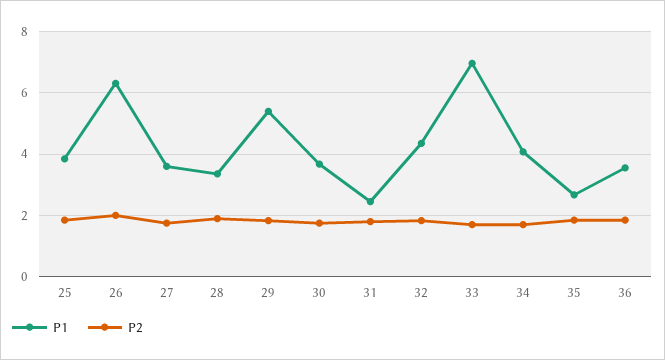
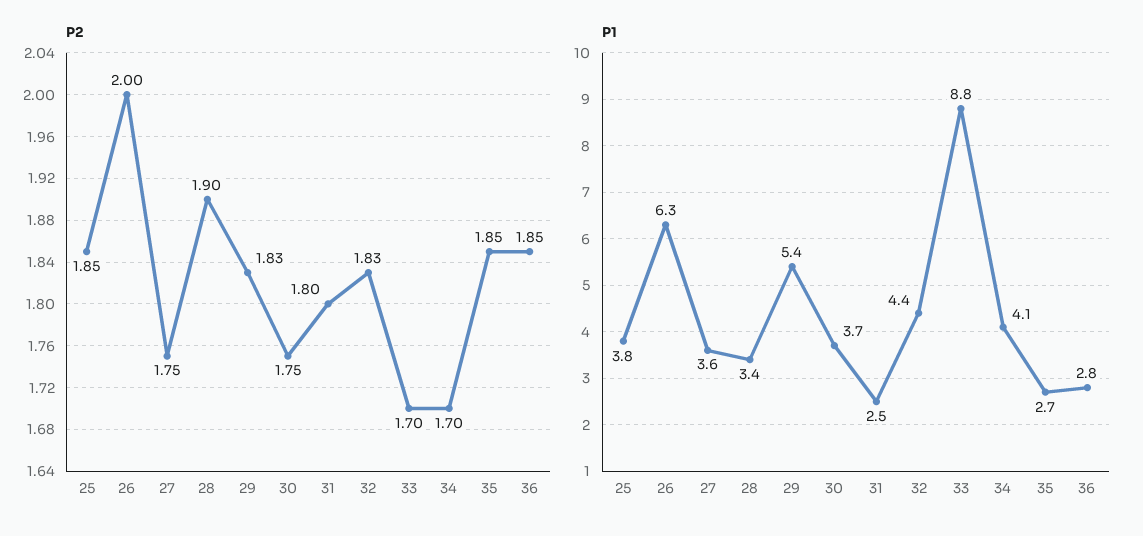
P1, 33: 7 -> 8.8
P1, 36: 3.6 -> 2.8

